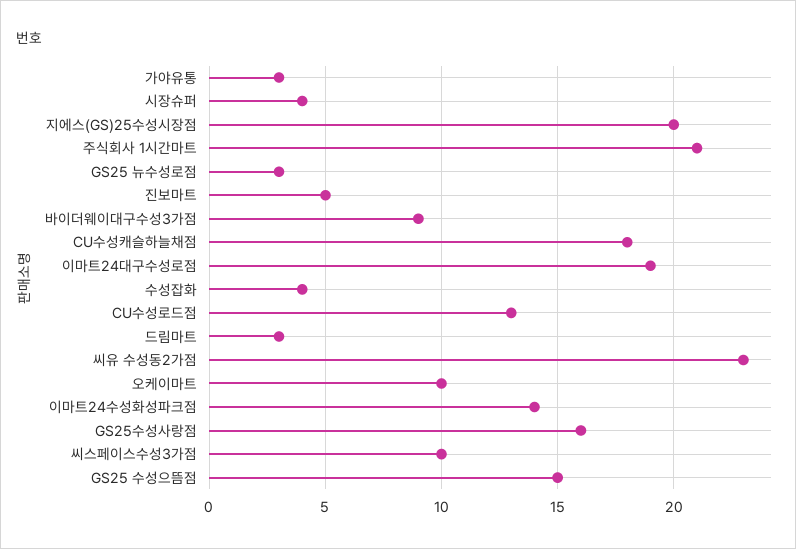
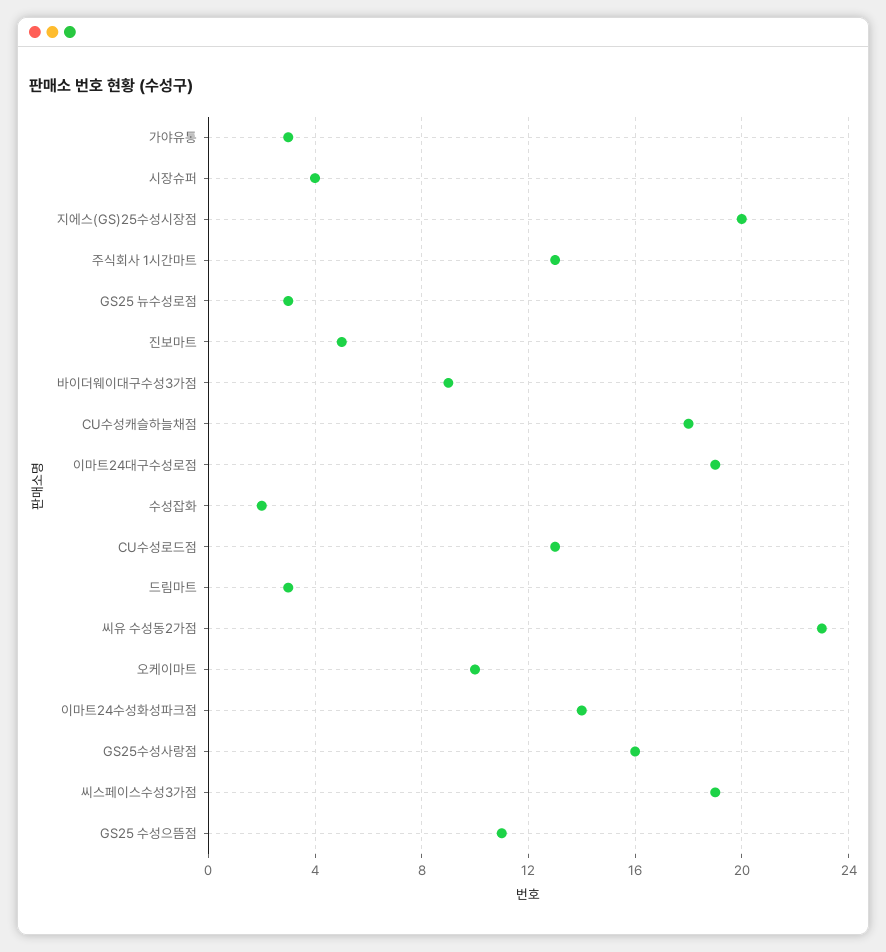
주식회사 1시간마트: 21 -> 13
수성잡화: 4 -> 2
씨스페이스수성3가점: 10 -> 19
GS25 수성으뜸점: 15 -> 11

